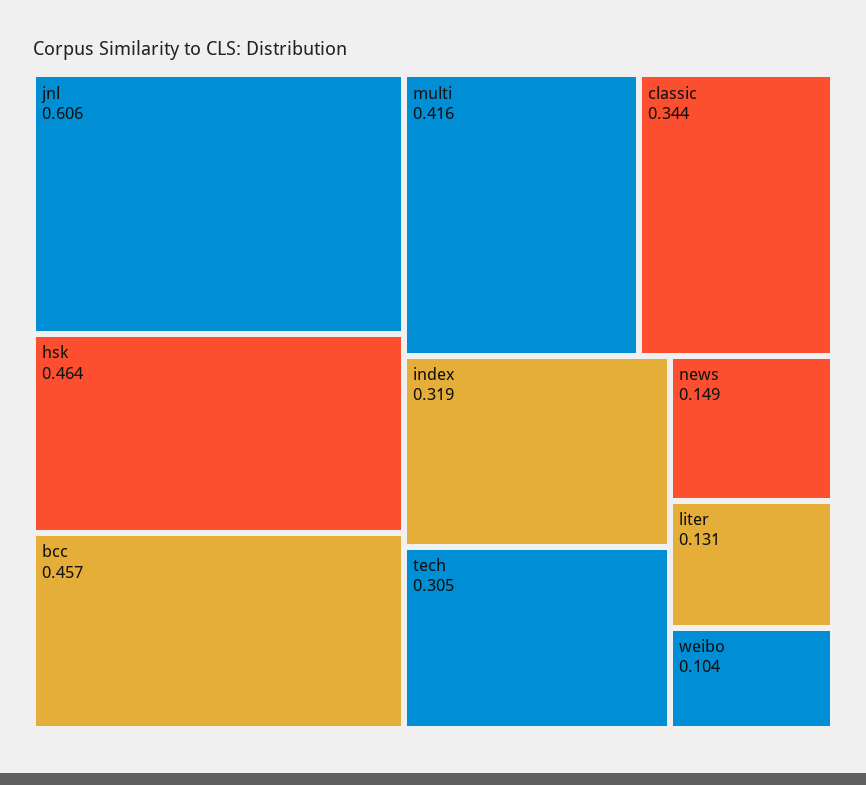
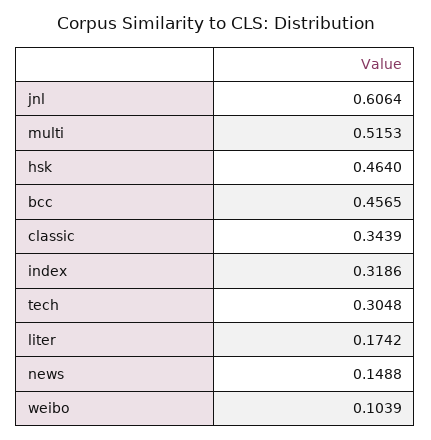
multi: 0.416 -> 0.5153
liter: 0.131 -> 0.1742

